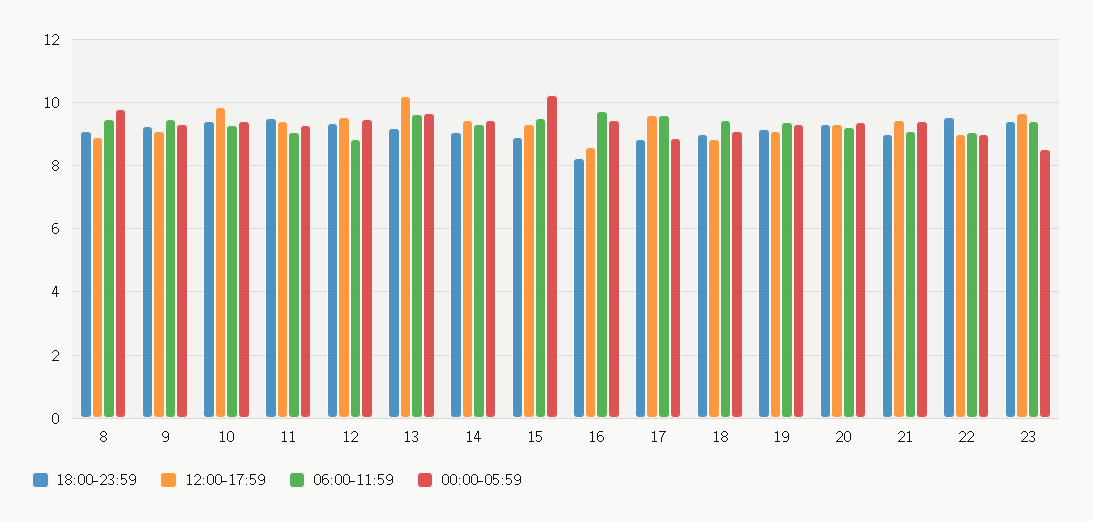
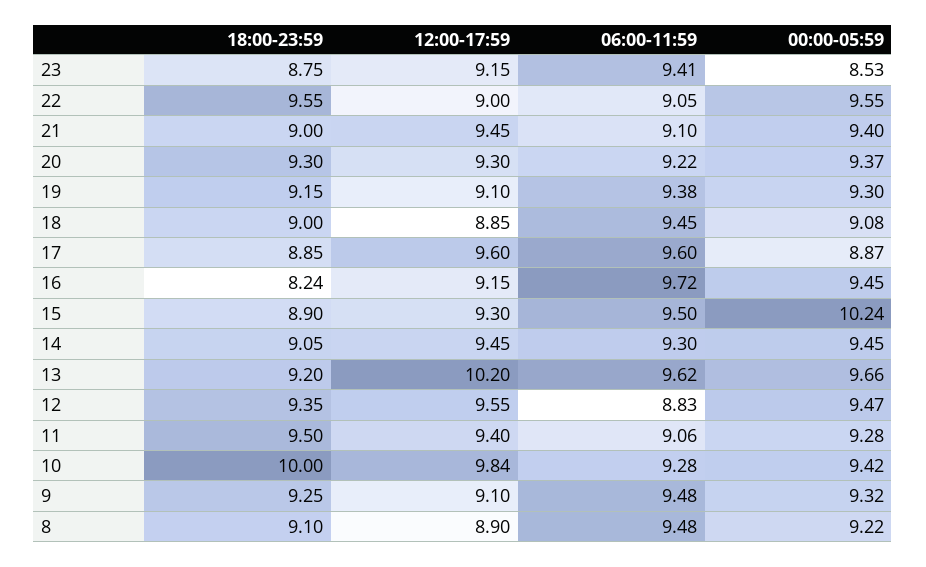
00:00-05:59, 8: 9.8 -> 9.22
18:00-23:59, 10: 9.4 -> 10
12:00-17:59, 16: 8.6 -> 9.15
00:00-05:59, 22: 9 -> 9.55
18:00-23:59, 23: 9.4 -> 8.75
12:00-17:59, 23: 9.6 -> 9.15

